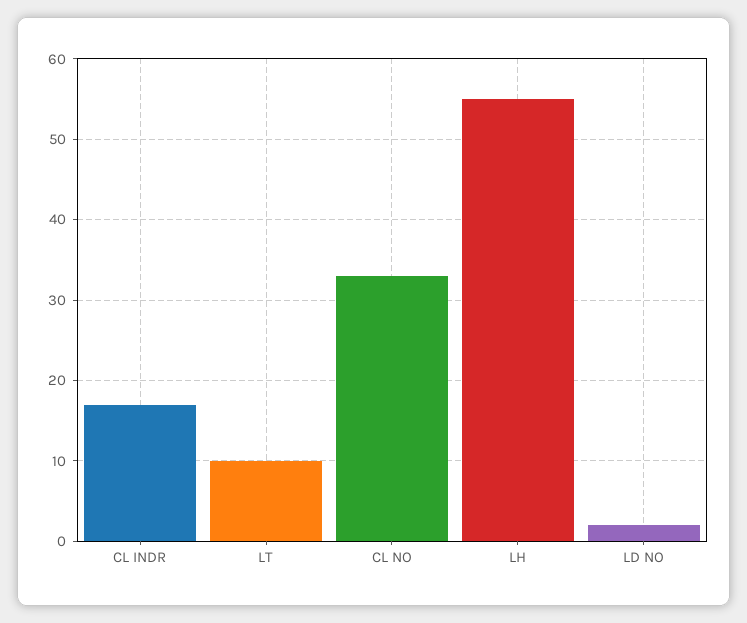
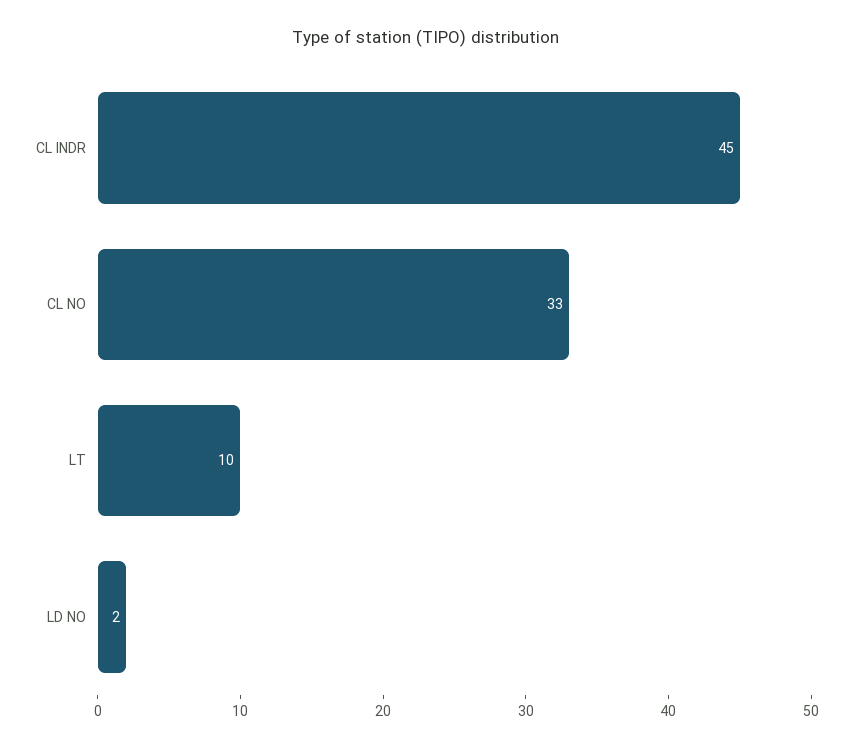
CL INDR: 17 -> 45
LH: 55 -> none

